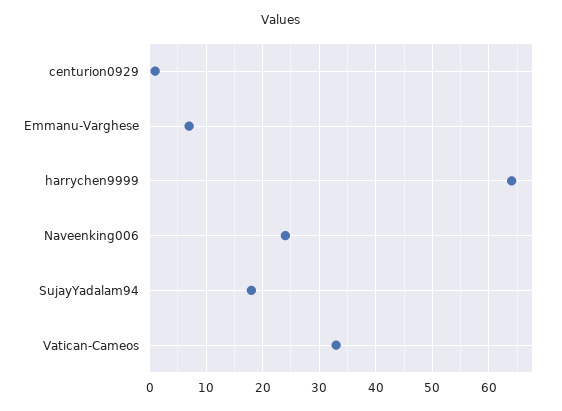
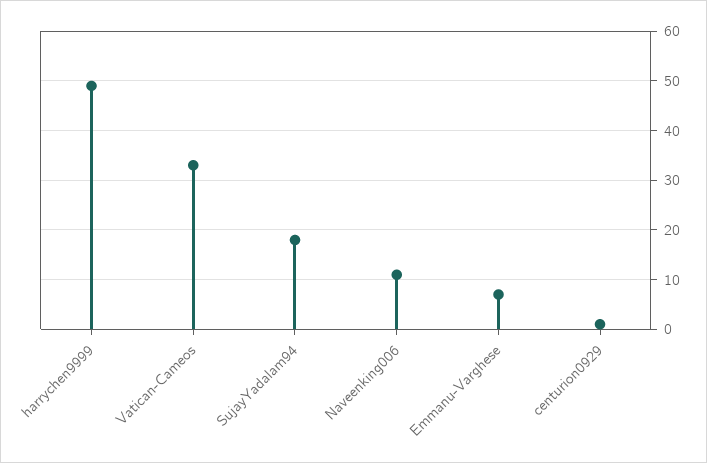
harrychen9999: 65 -> 50
Naveenking006: 25 -> 10

